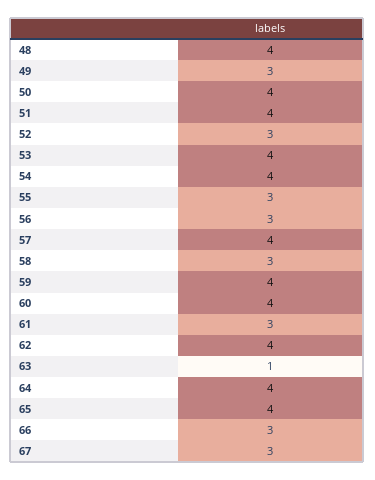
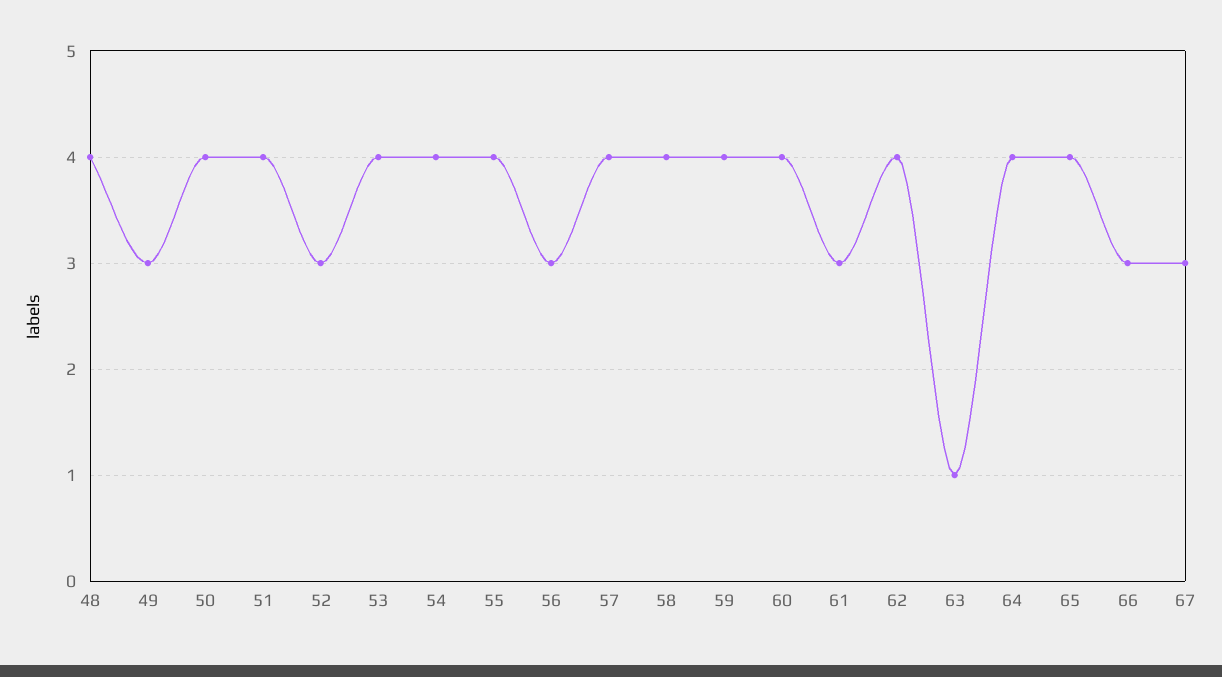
55: 3 -> 4
58: 3 -> 4

